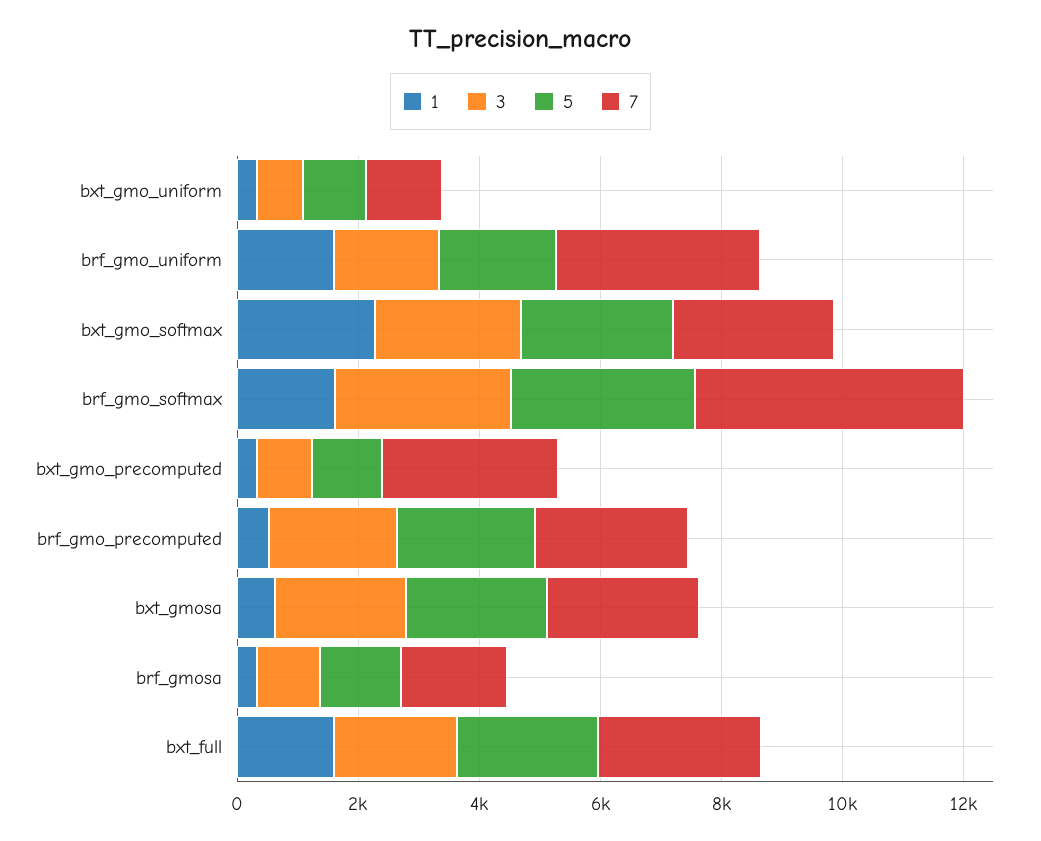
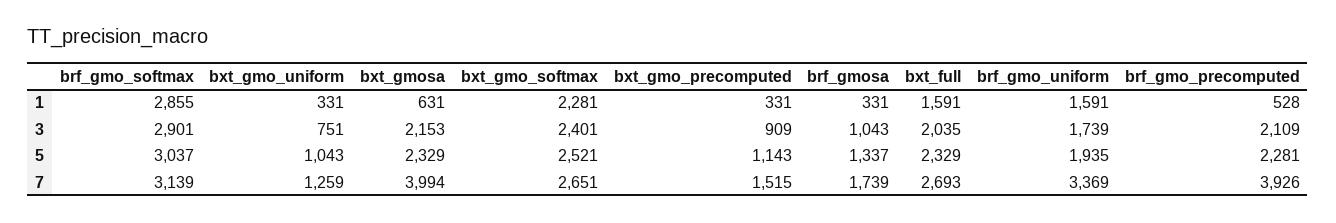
1, brf_gmo_softmax: 1500 -> 2855
7, brf_gmo_softmax: 4500 -> 3139
7, bxt_gmo_precomputed: 3000 -> 1515
7, brf_gmo_precomputed: 2500 -> 3926
7, bxt_gmosa: 2500 -> 3994

